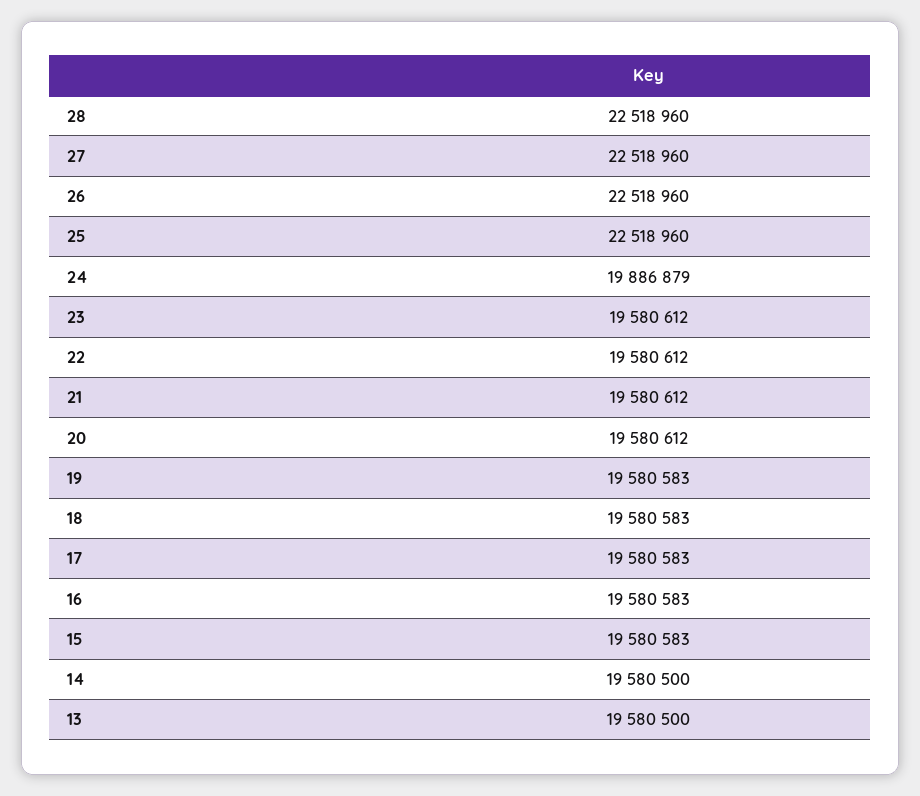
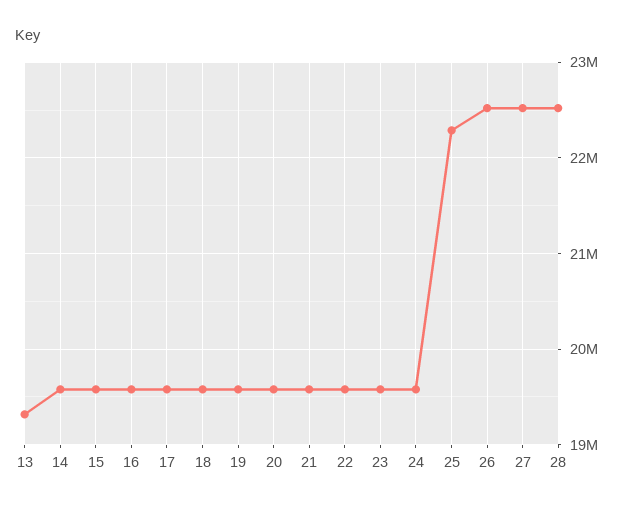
25: 22518960 -> 22300000
24: 19886879 -> 19600000
13: 19580500 -> 19300000

